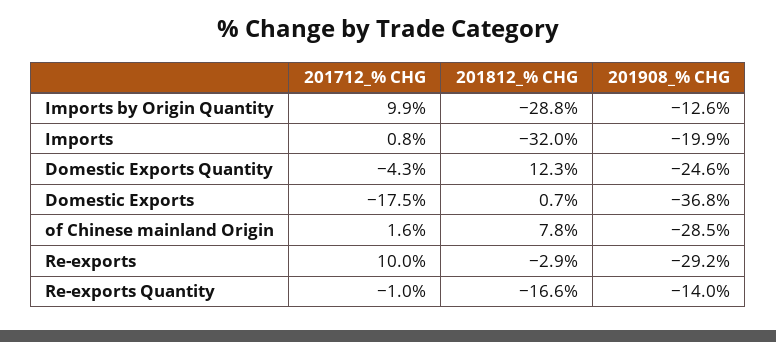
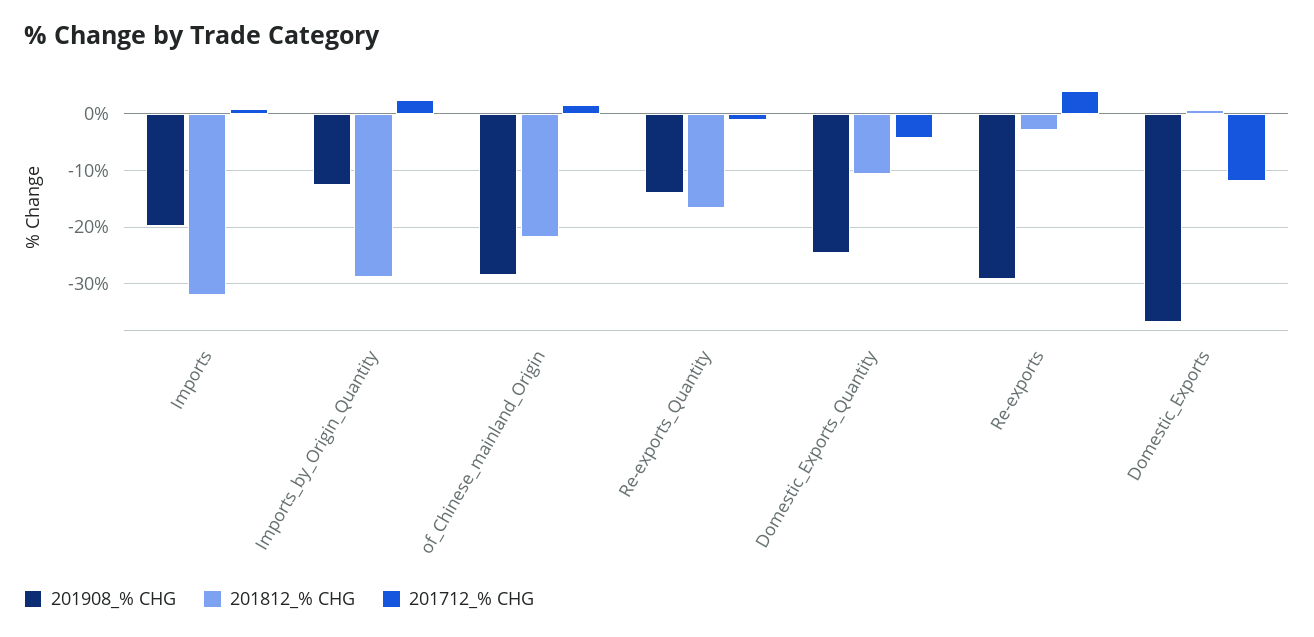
201712_% CHG, Imports by Origin Quantity: 9.9 -> 2
201812_% CHG, Domestic Exports Quantity: 12.3 -> -10
201712_% CHG, Domestic Exports: -17.5 -> -12
201812_% CHG, of Chinese mainland Origin: 7.8 -> -22
201712_% CHG, Re-exports: 10 -> 4

